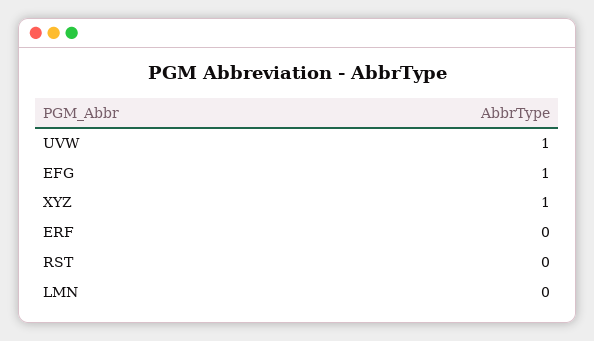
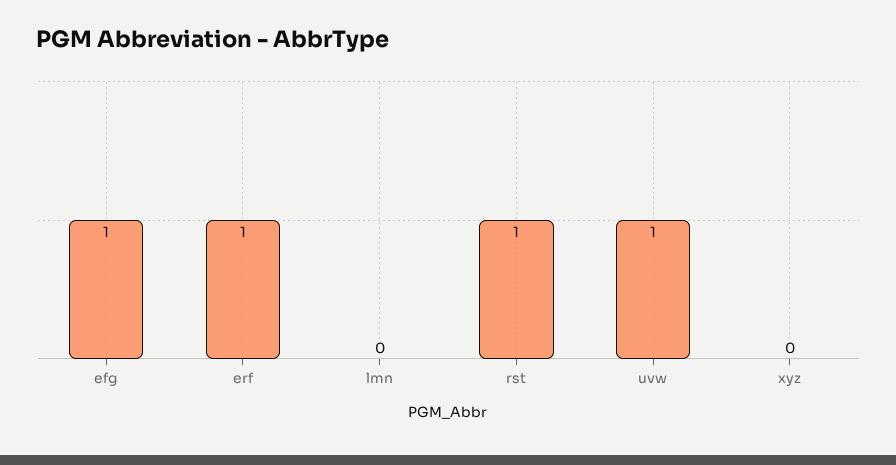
XYZ: 1 -> 0
ERF: 0 -> 1
RST: 0 -> 1

